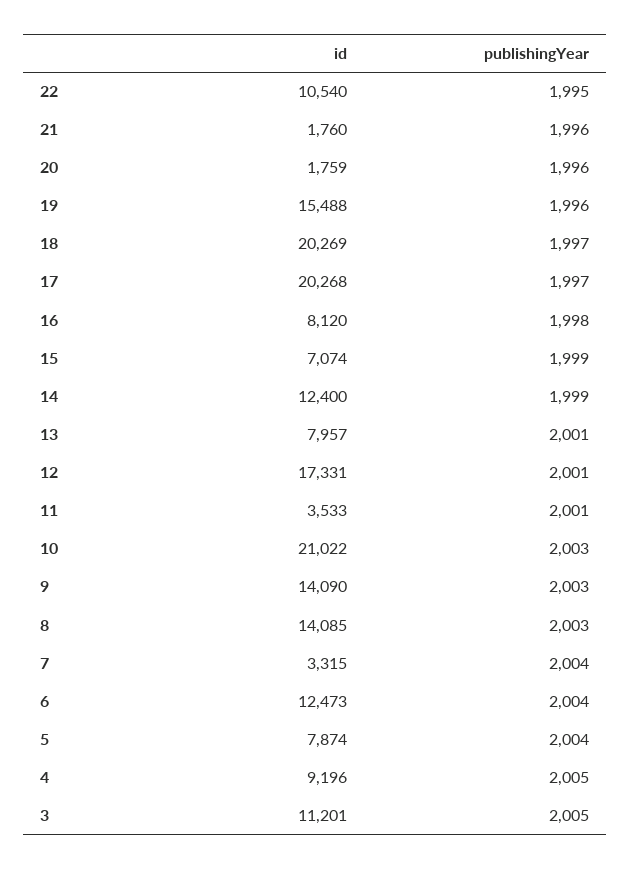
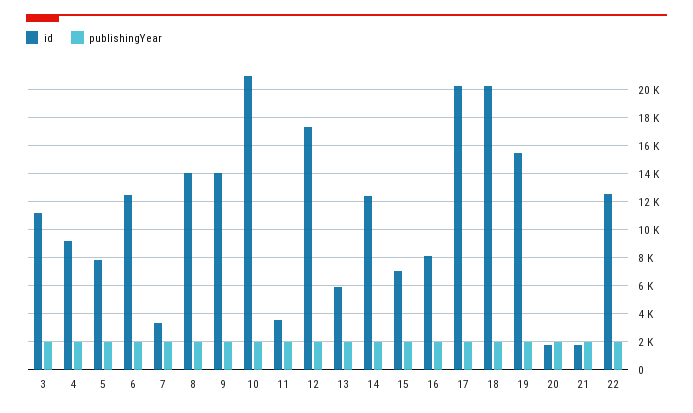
id, 22: 10540 -> 12500
id, 13: 7957 -> 6000

